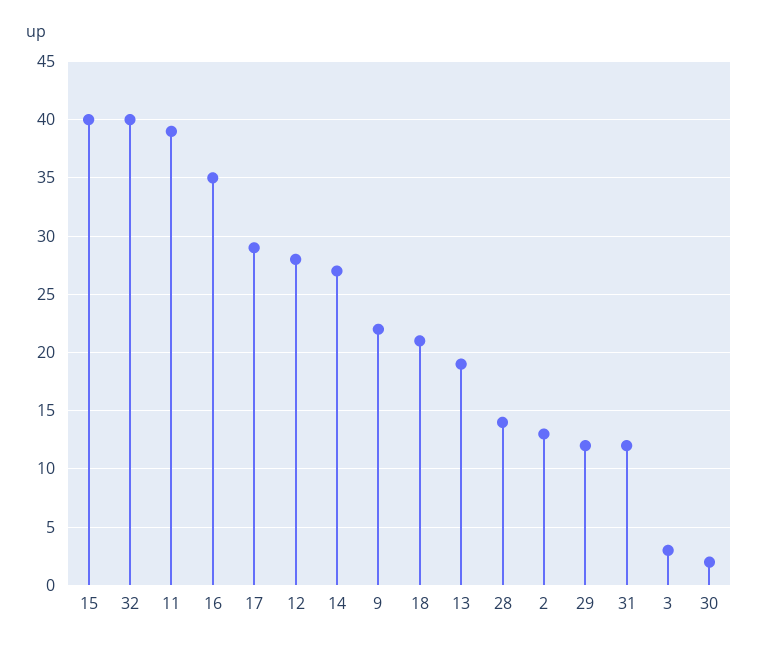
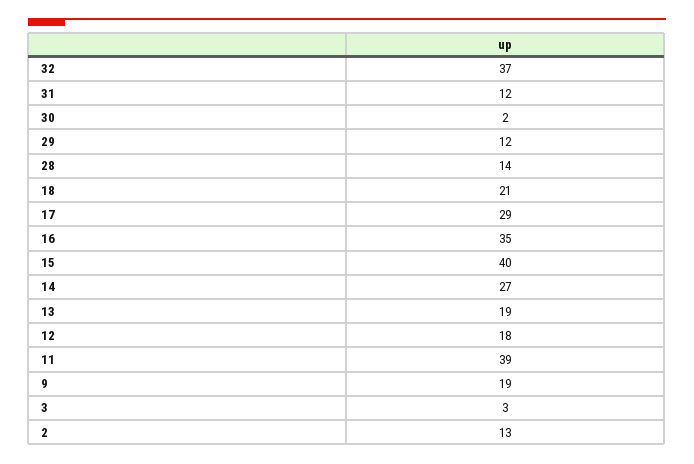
32: 40 -> 37
12: 28 -> 18
9: 22 -> 19

